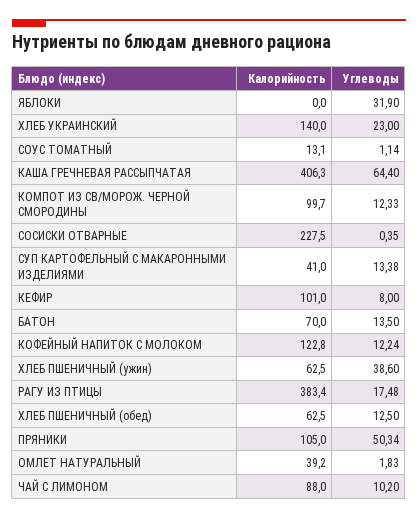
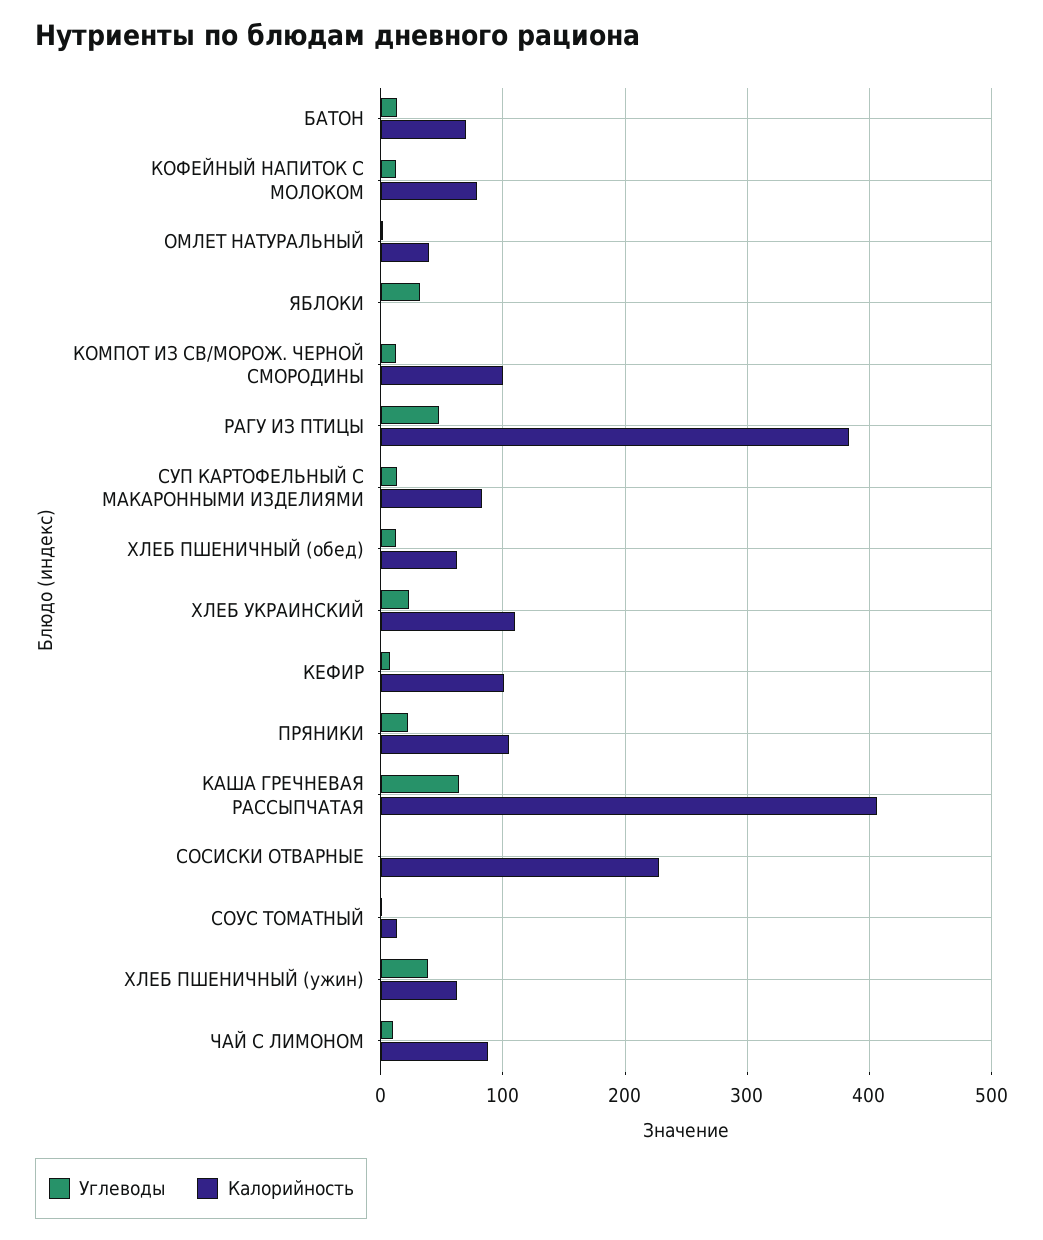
Калорийность, ХЛЕБ УКРАИНСКИЙ: 140 -> 110
Калорийность, СУП КАРТОФЕЛЬНЫЙ С МАКАРОННЫМИ ИЗДЕЛИЯМИ: 41 -> 80
Калорийность, КОФЕЙНЫЙ НАПИТОК С МОЛОКОМ: 122.8 -> 80
Углеводы, РАГУ ИЗ ПТИЦЫ: 17.48 -> 50
Углеводы, ПРЯНИКИ: 50.34 -> 20

